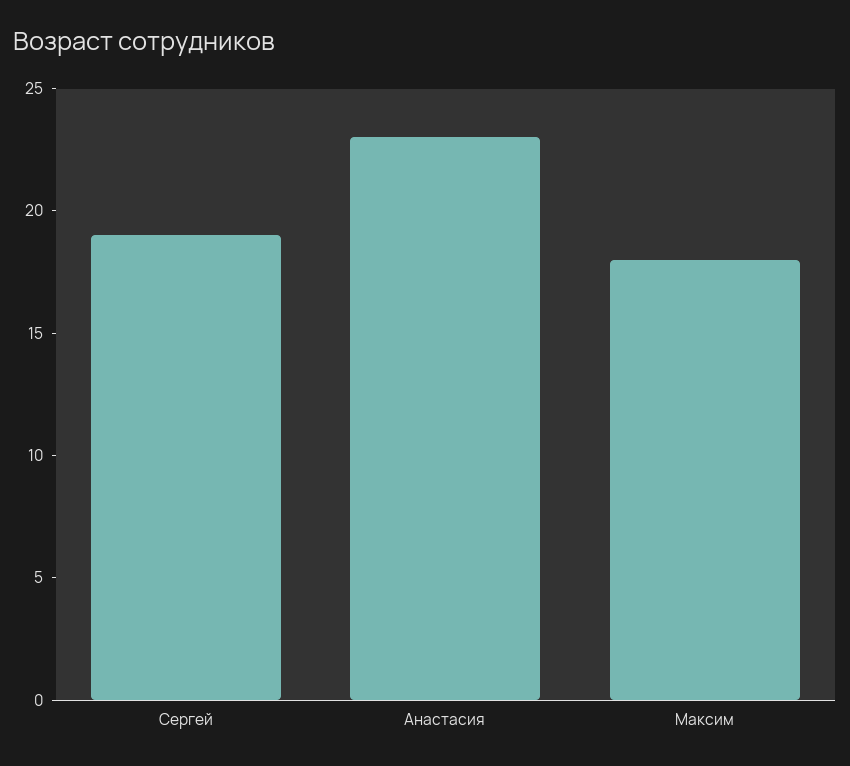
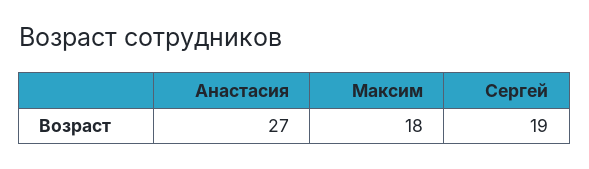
Анастасия: 23 -> 27

